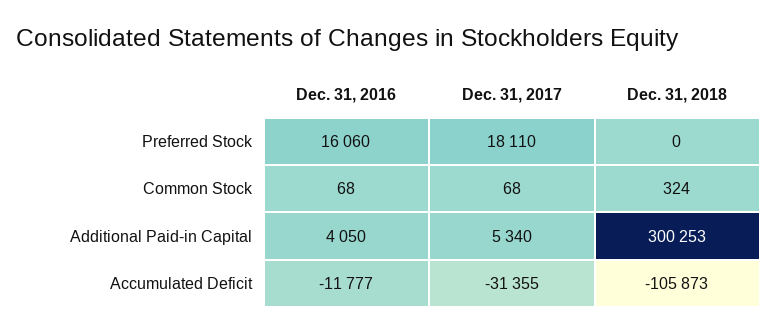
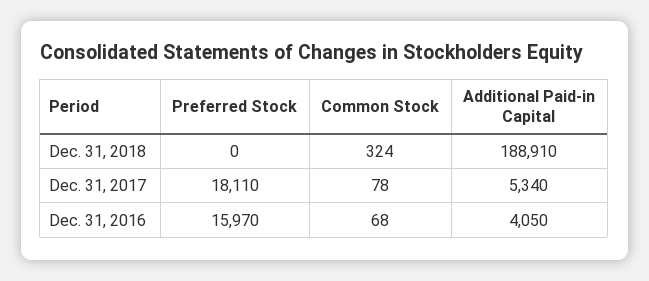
Dec. 31, 2016, Preferred Stock: 16060 -> 15970
Dec. 31, 2017, Common Stock: 68 -> 78
Dec. 31, 2018, Additional Paid-in Capital: 300253 -> 188910
Dec. 31, 2016, Accumulated Deficit: -11777 -> none
Dec. 31, 2017, Accumulated Deficit: -31355 -> none
Dec. 31, 2018, Accumulated Deficit: -105873 -> none

